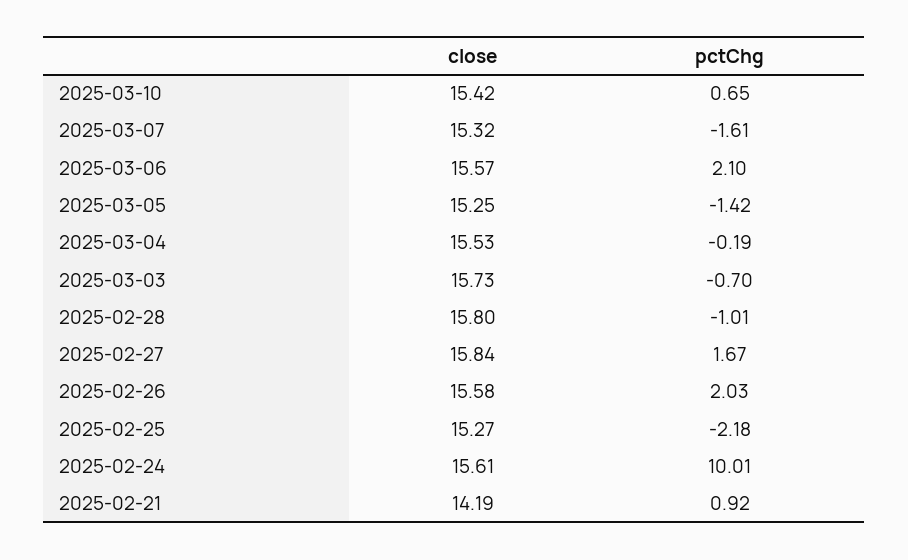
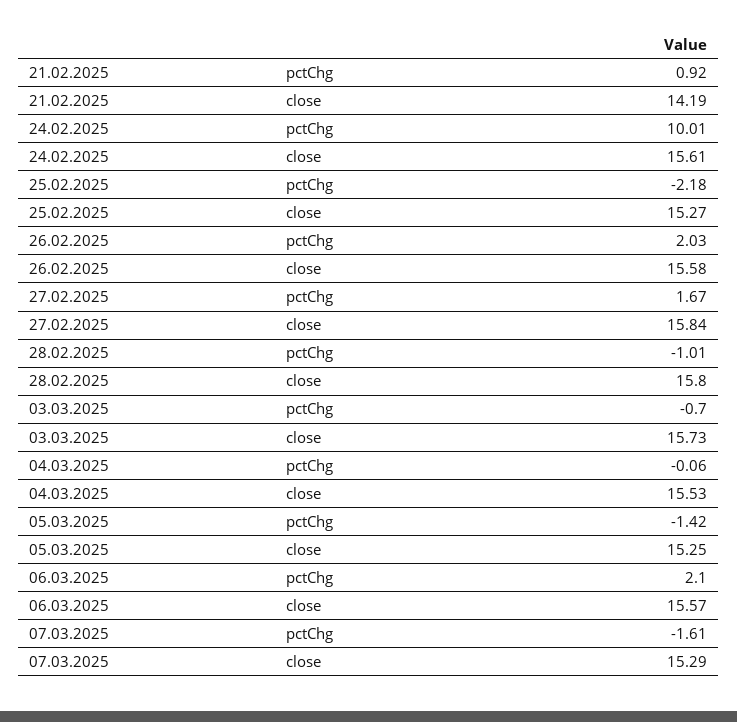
close, 2025-03-10: 15.42 -> none
pctChg, 2025-03-10: 0.65 -> none
close, 2025-03-07: 15.32 -> 15.29
pctChg, 2025-03-04: -0.19 -> -0.06

